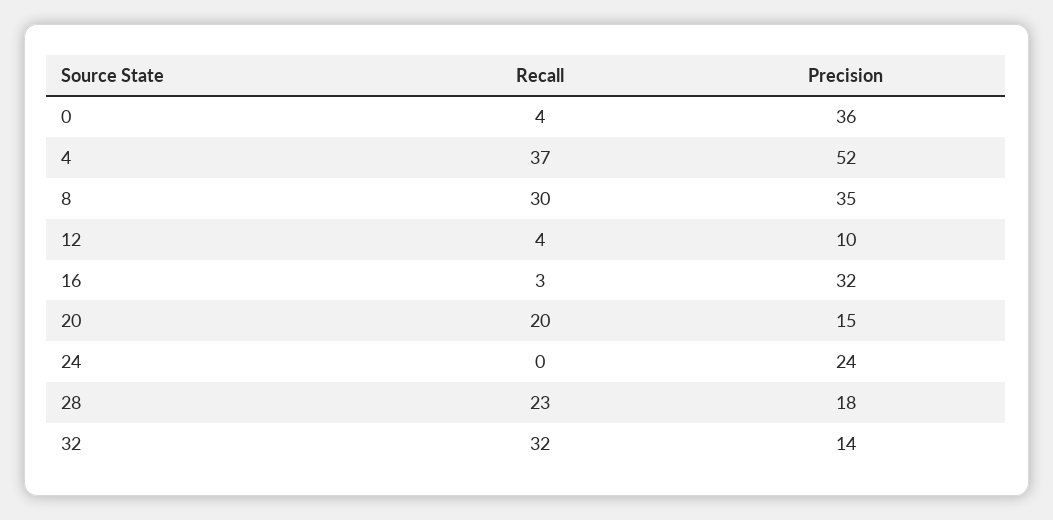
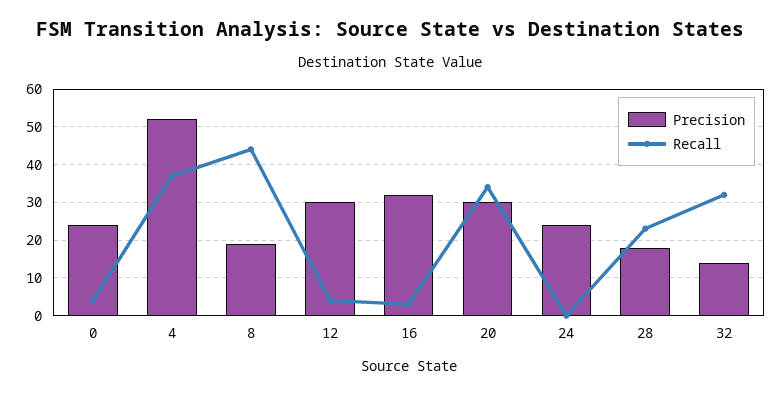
Precision, 0: 36 -> 25
Recall, 8: 30 -> 45
Precision, 8: 35 -> 20
Precision, 12: 10 -> 30
Recall, 20: 20 -> 35
Precision, 20: 15 -> 30

